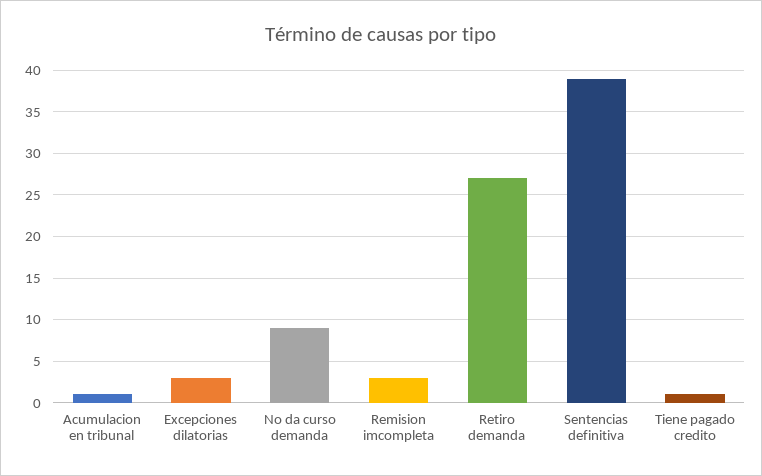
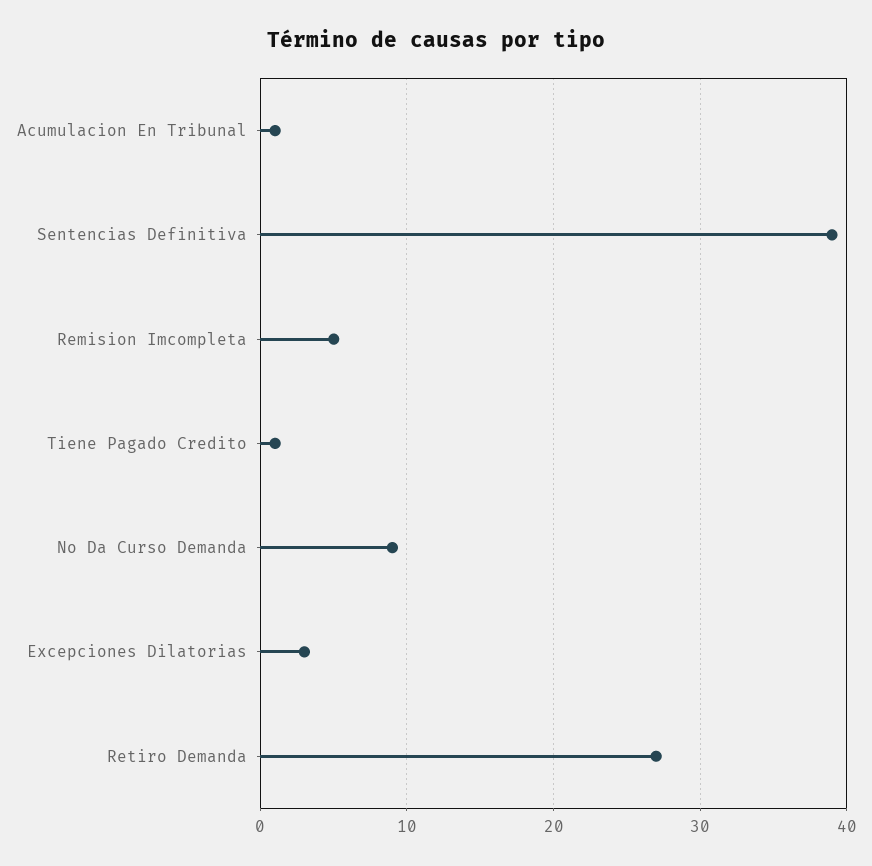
Remision imcompleta: 3 -> 5

